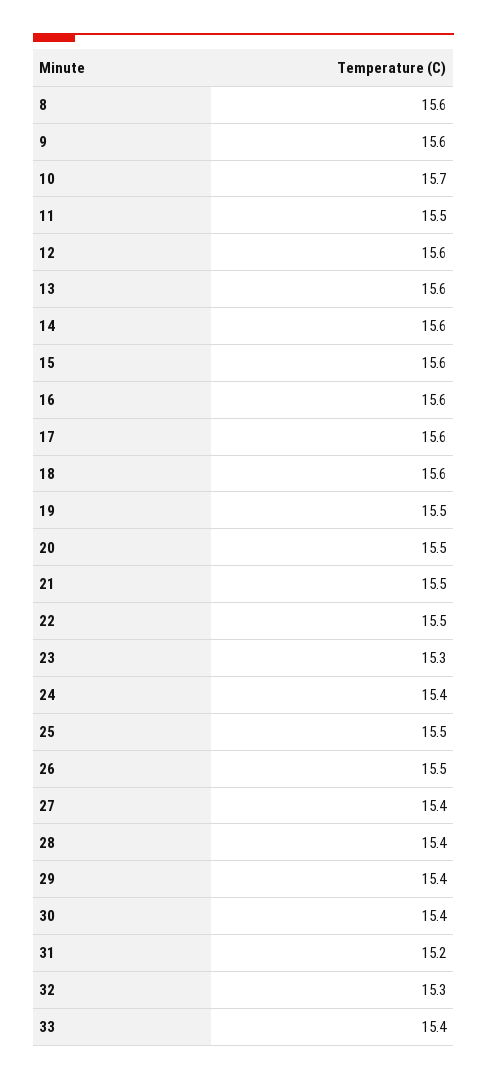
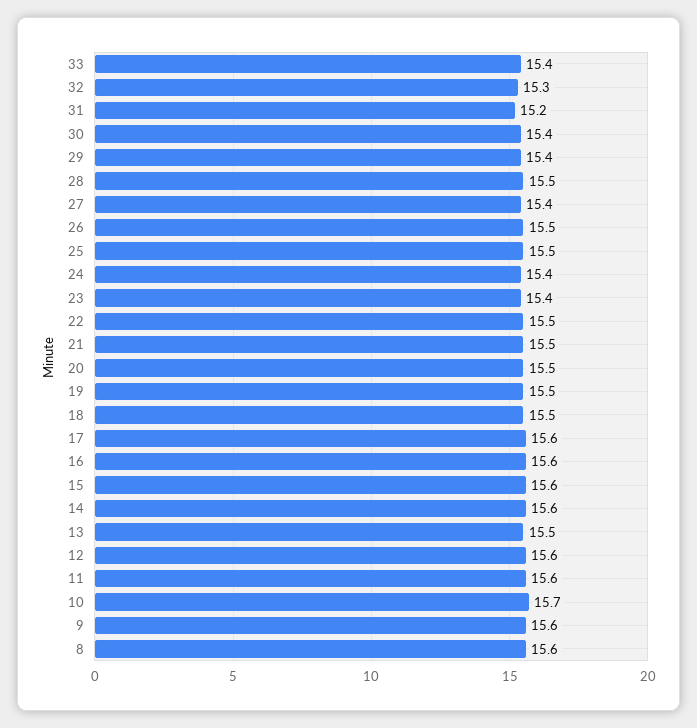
11: 15.5 -> 15.6
13: 15.6 -> 15.5
18: 15.6 -> 15.5
23: 15.3 -> 15.4
28: 15.4 -> 15.5

